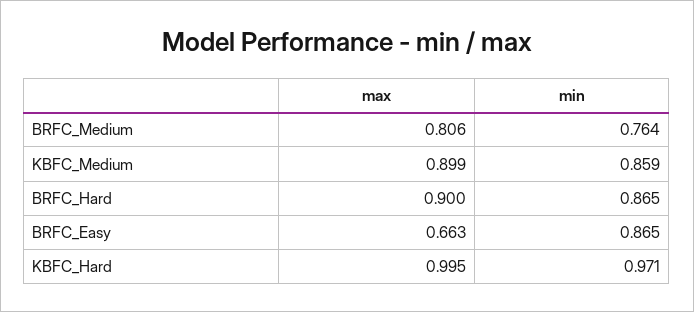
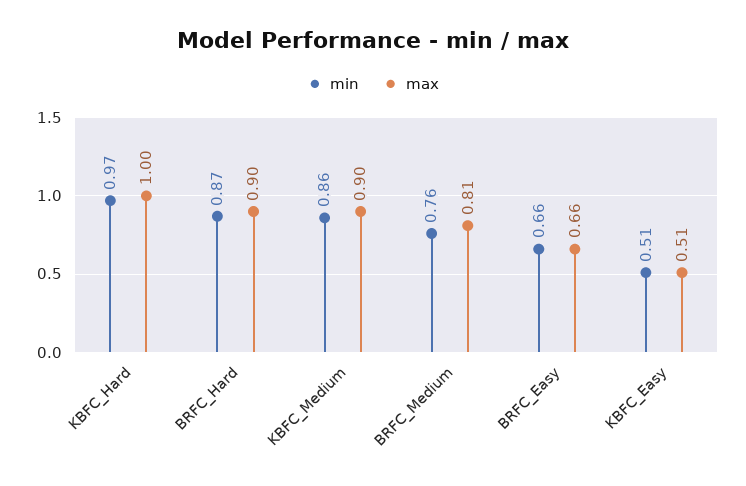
min, BRFC_Easy: 0.865 -> 0.66
min, KBFC_Easy: none -> 0.51
max, KBFC_Easy: none -> 0.51

